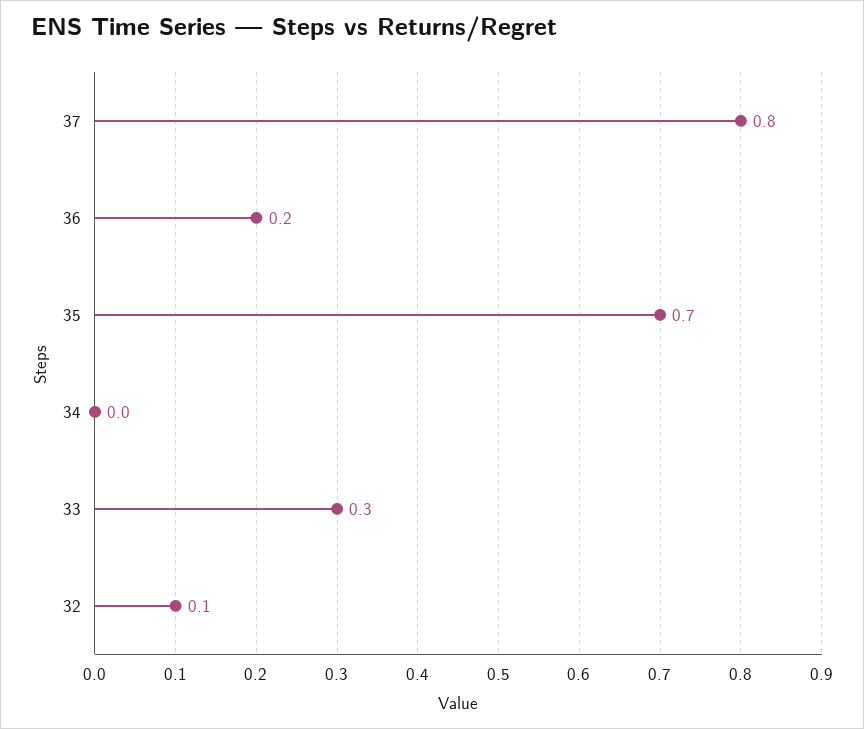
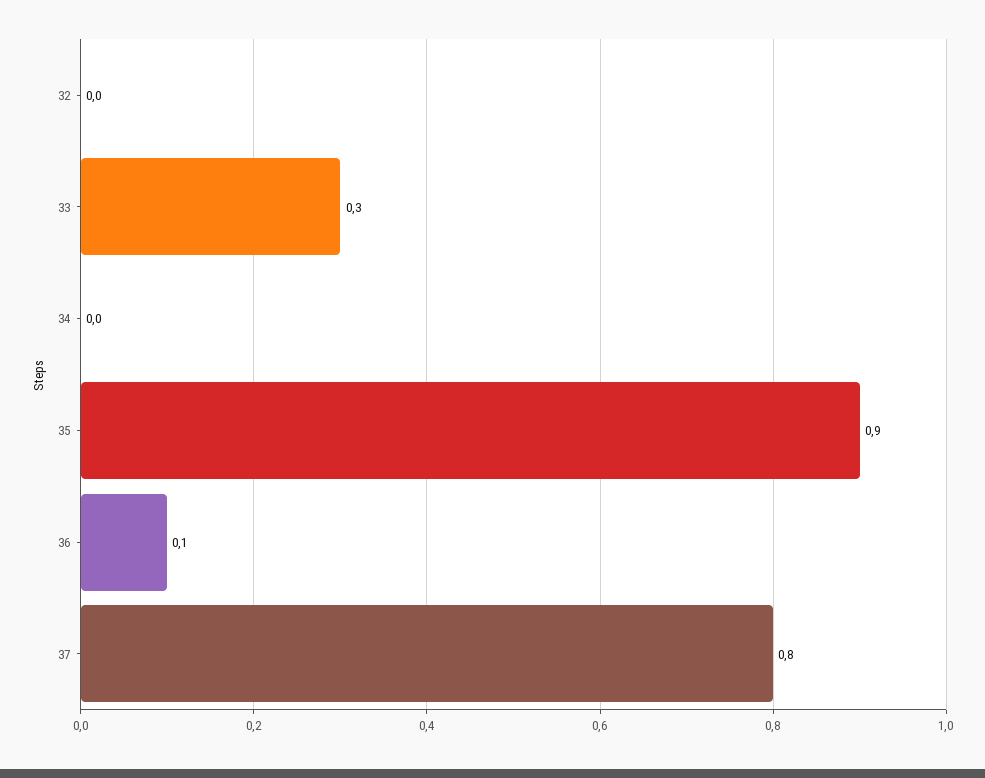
36: 0.2 -> 0.1
35: 0.7 -> 0.9
32: 0.1 -> 0

